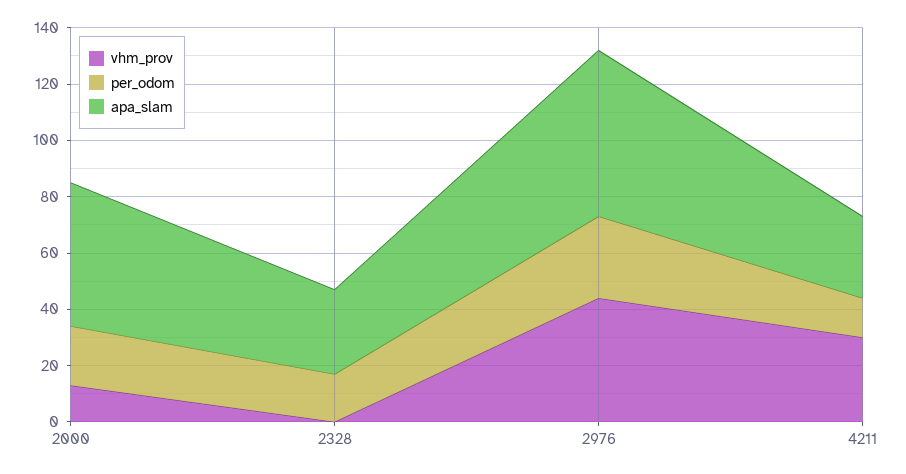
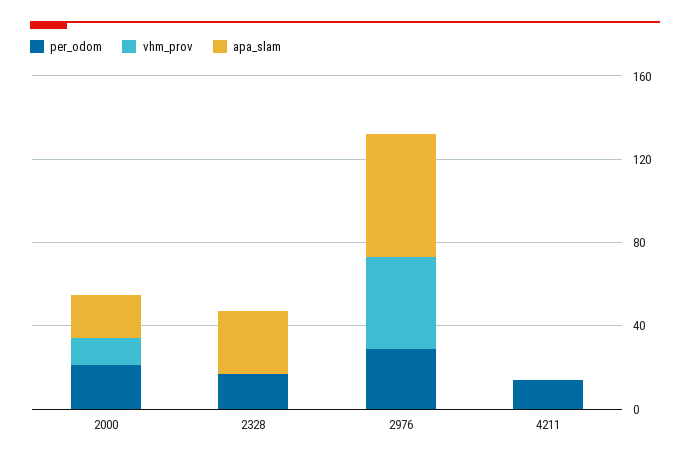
apa_slam, 2000: 50 -> 20
vhm_prov, 4211: 30 -> 0
apa_slam, 4211: 30 -> 0

